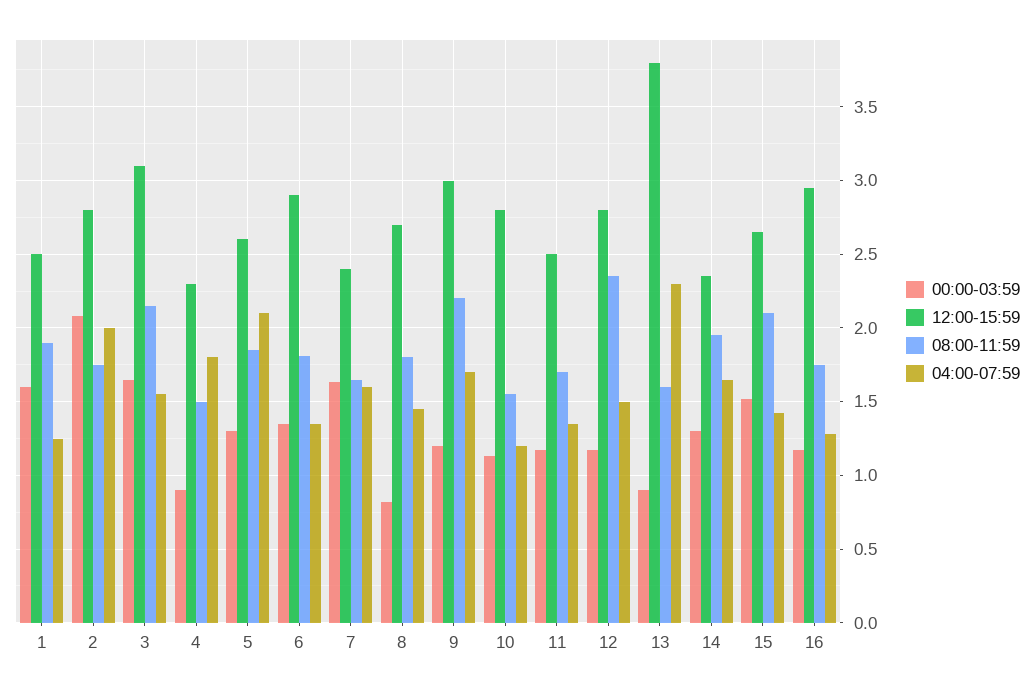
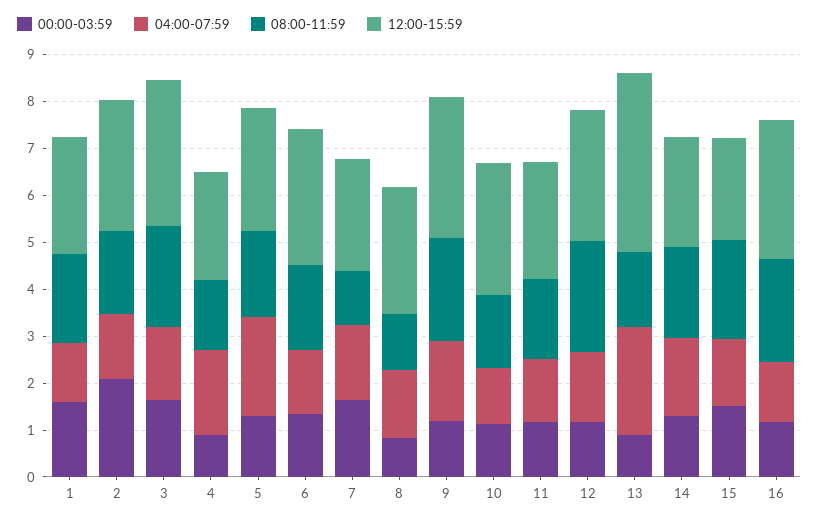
04:00-07:59, 2: 2 -> 1.4
08:00-11:59, 7: 1.65 -> 1.2
08:00-11:59, 8: 1.8 -> 1.2
12:00-15:59, 15: 2.65 -> 2.2
08:00-11:59, 16: 1.75 -> 2.2

